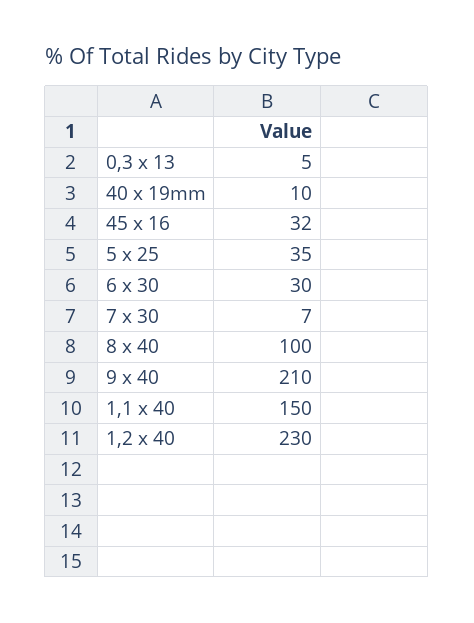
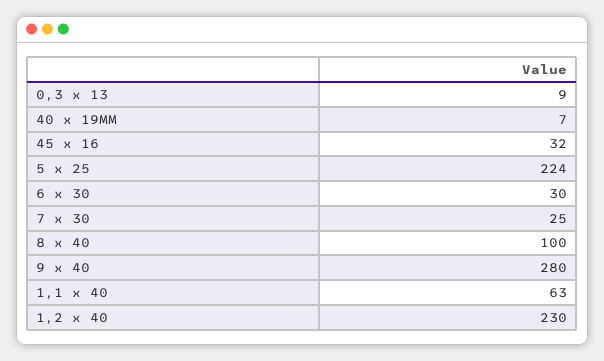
0,3 x 13: 5 -> 9
40 x 19mm: 10 -> 7
5 x 25: 35 -> 224
7 x 30: 7 -> 25
9 x 40: 210 -> 280
1,1 x 40: 150 -> 63

